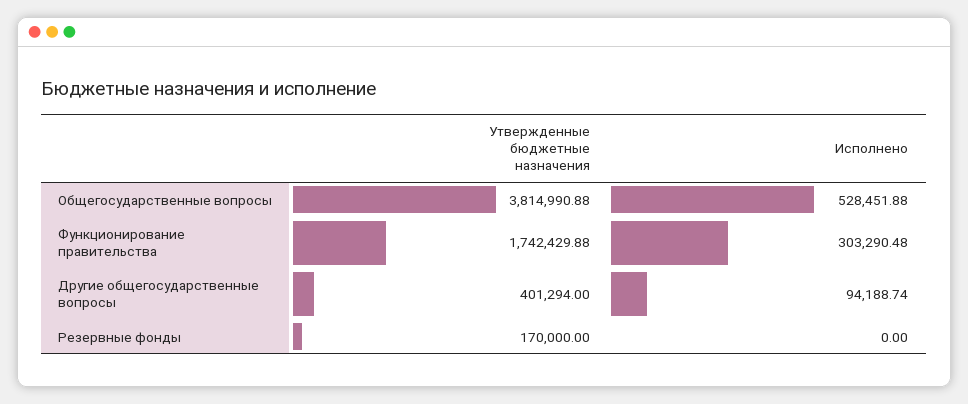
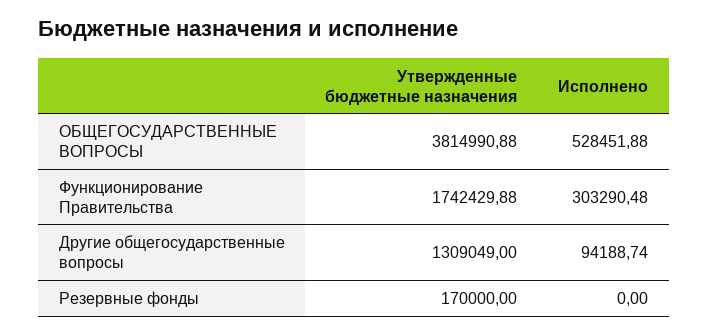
Утвержденные бюджетные назначения, Другие общегосударственные вопросы: 401294 -> 1309049

